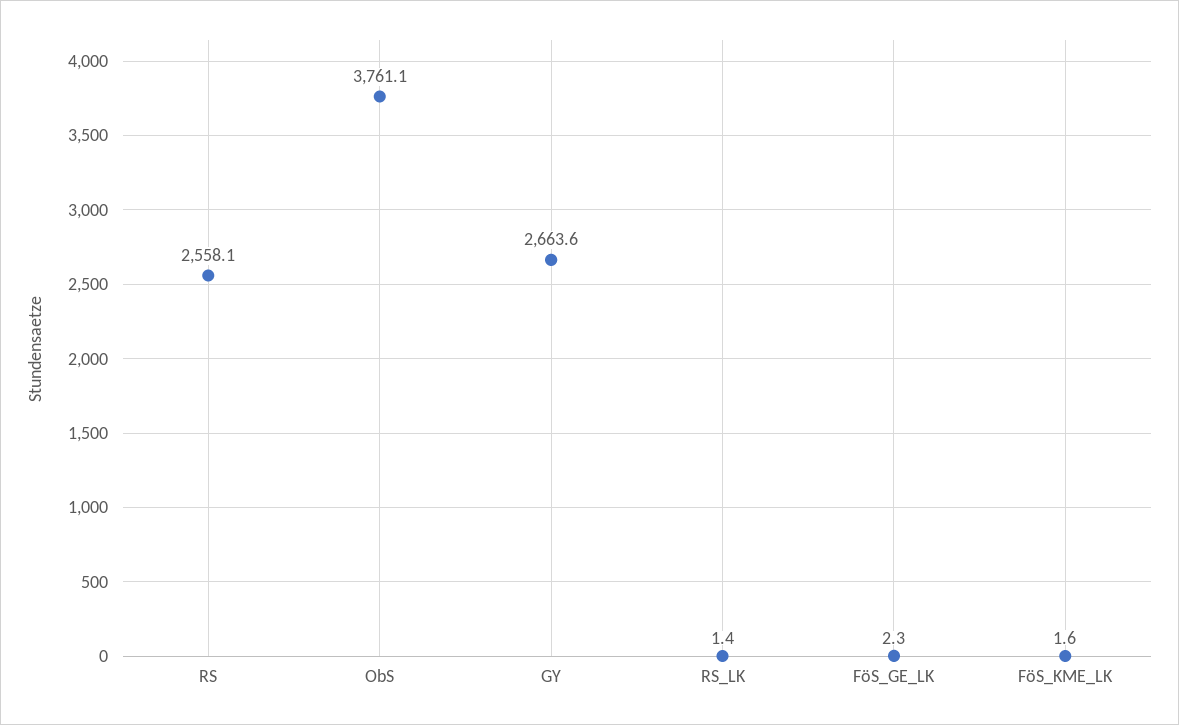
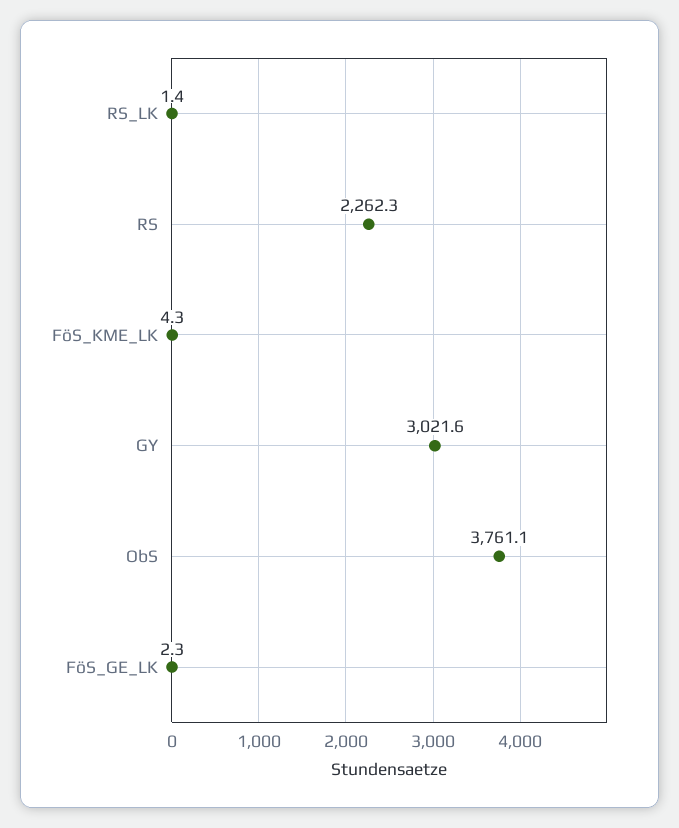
RS: 2558.1 -> 2262.3
GY: 2663.6 -> 3021.6
FöS_KME_LK: 1.6 -> 4.3

